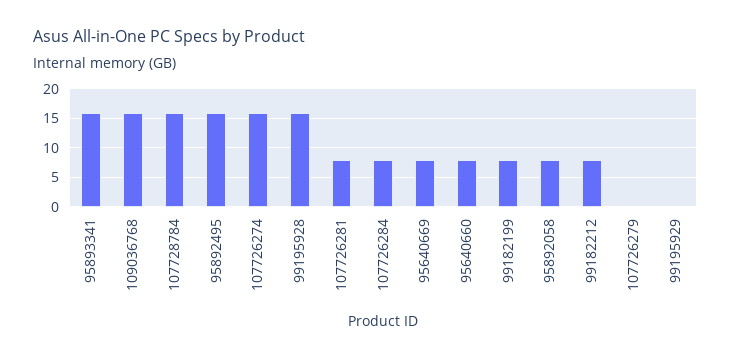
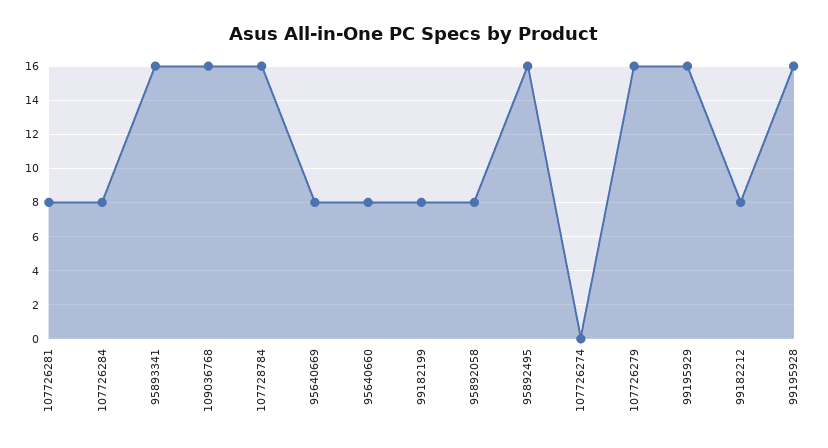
107726274: 15 -> 0
107726279: 0 -> 16
99195929: 0 -> 16

